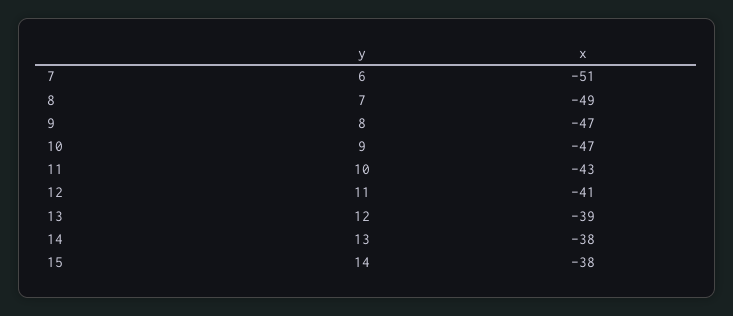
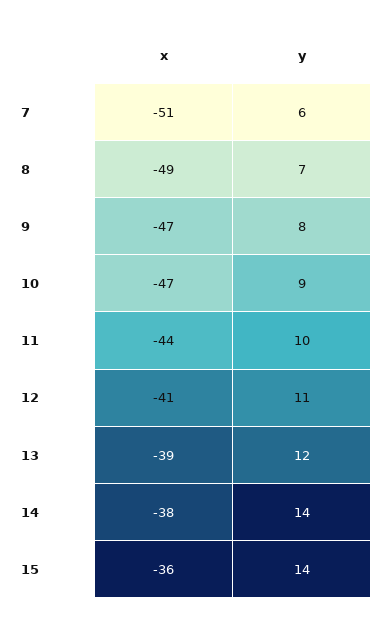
x, 11: -43 -> -44
y, 14: 13 -> 14
x, 15: -38 -> -36

